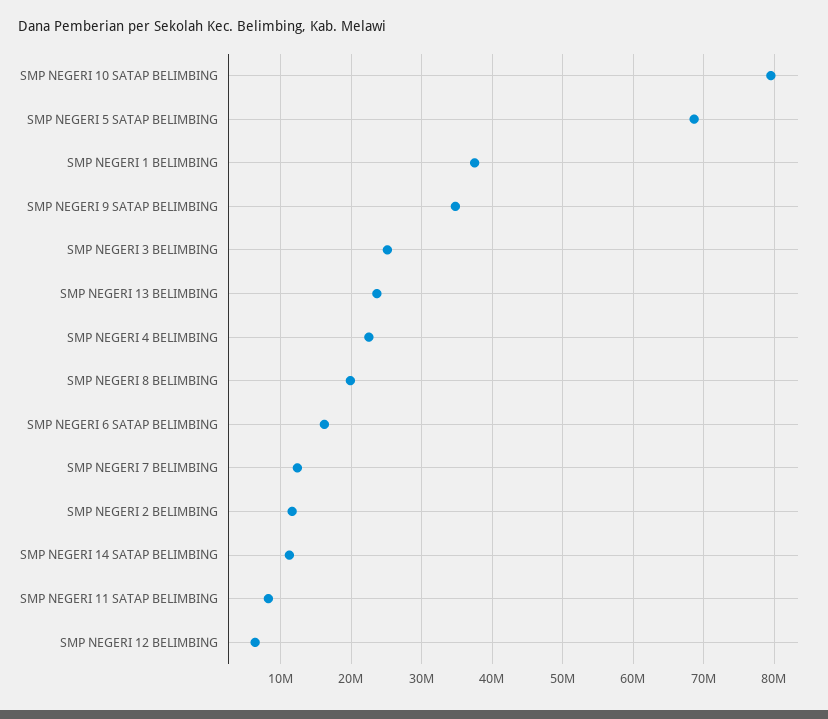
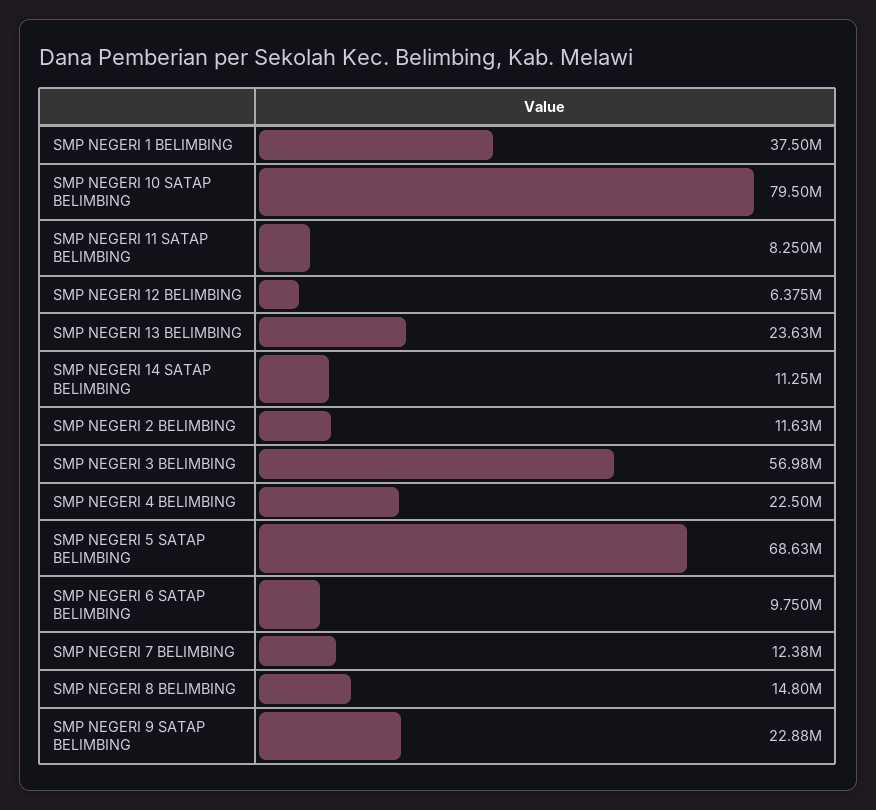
SMP NEGERI 9 SATAP BELIMBING: 35000000 -> 22880000
SMP NEGERI 3 BELIMBING: 25000000 -> 56980000
SMP NEGERI 8 BELIMBING: 20000000 -> 14800000
SMP NEGERI 6 SATAP BELIMBING: 16000000 -> 9750000

